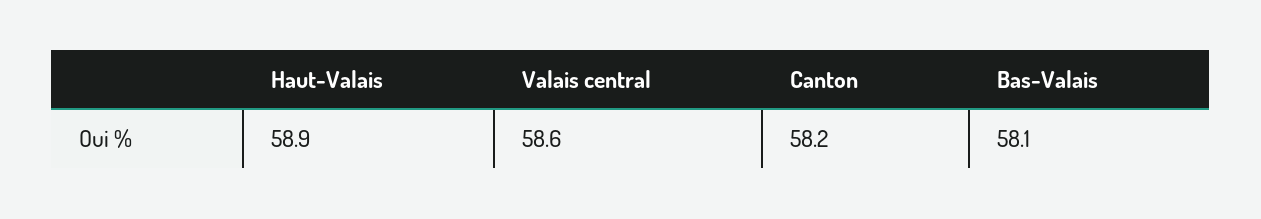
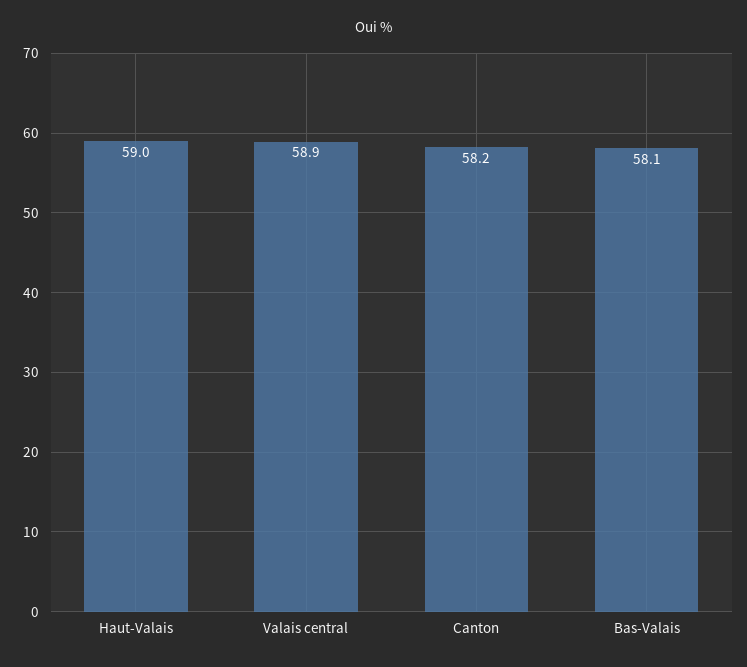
Haut-Valais: 58.9 -> 59
Valais central: 58.6 -> 58.9

